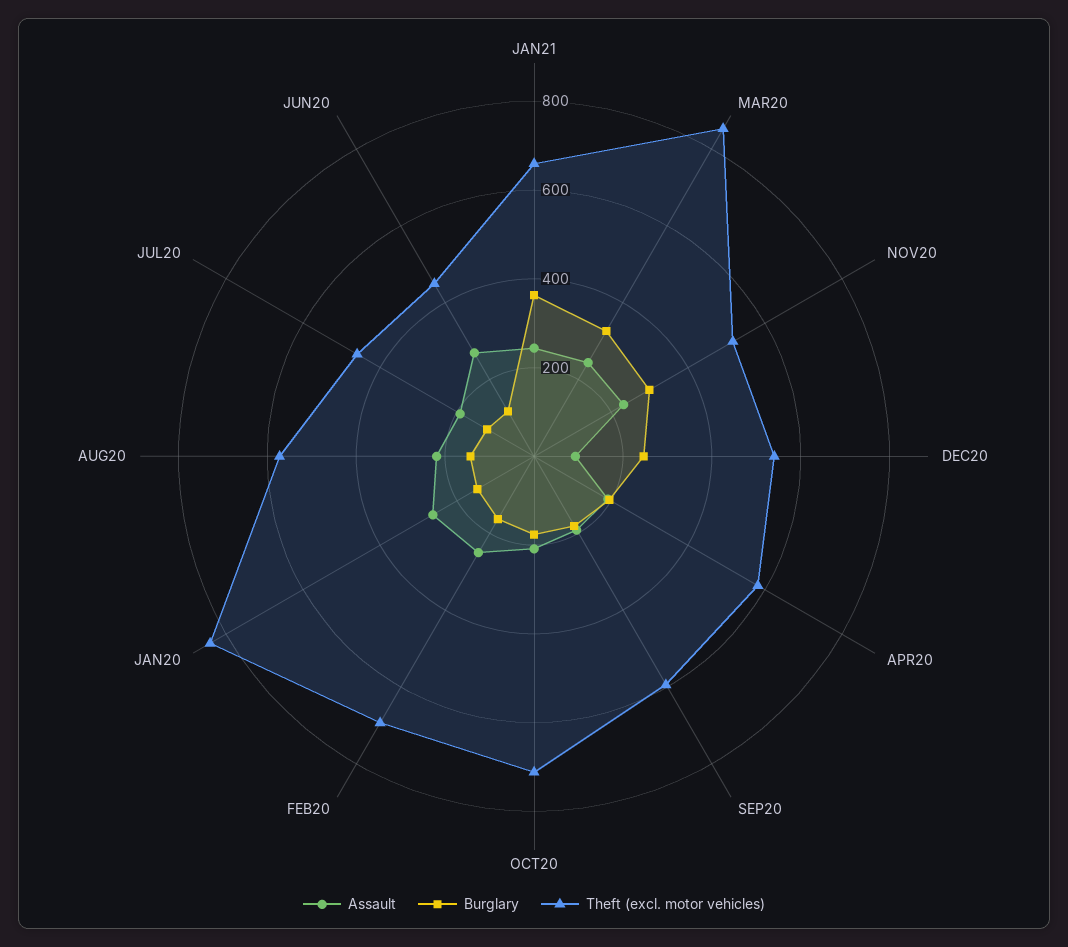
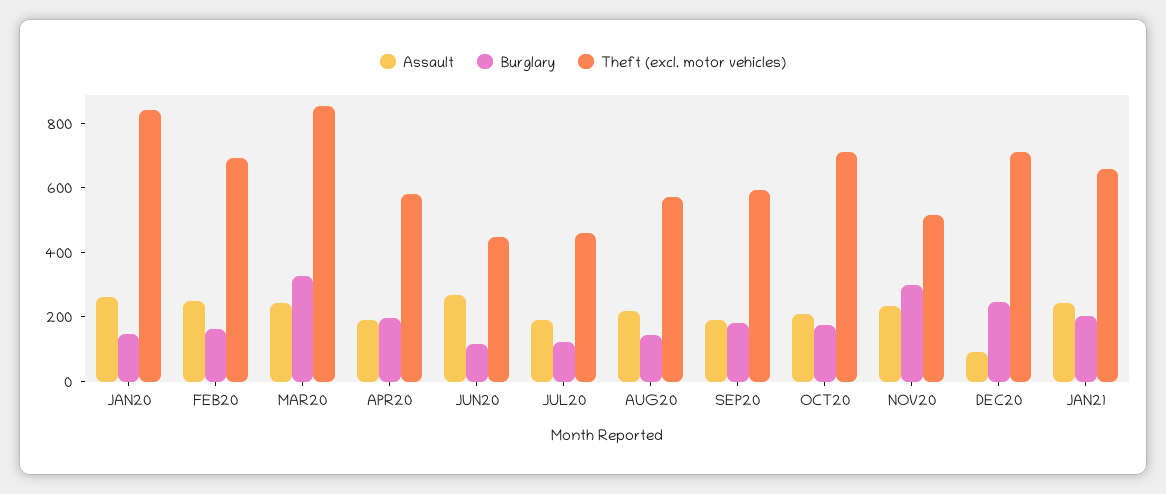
Burglary, JAN21: 350 -> 200
Theft (excl. motor vehicles), DEC20: 550 -> 700

